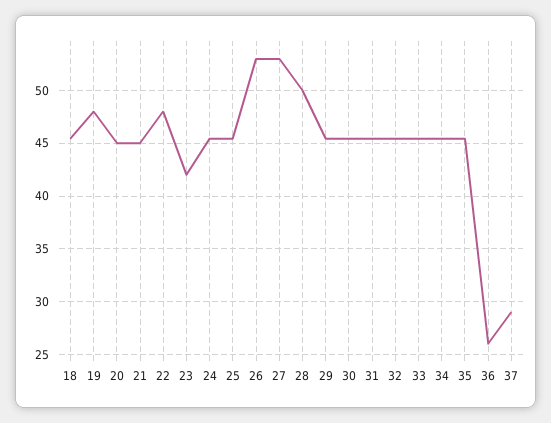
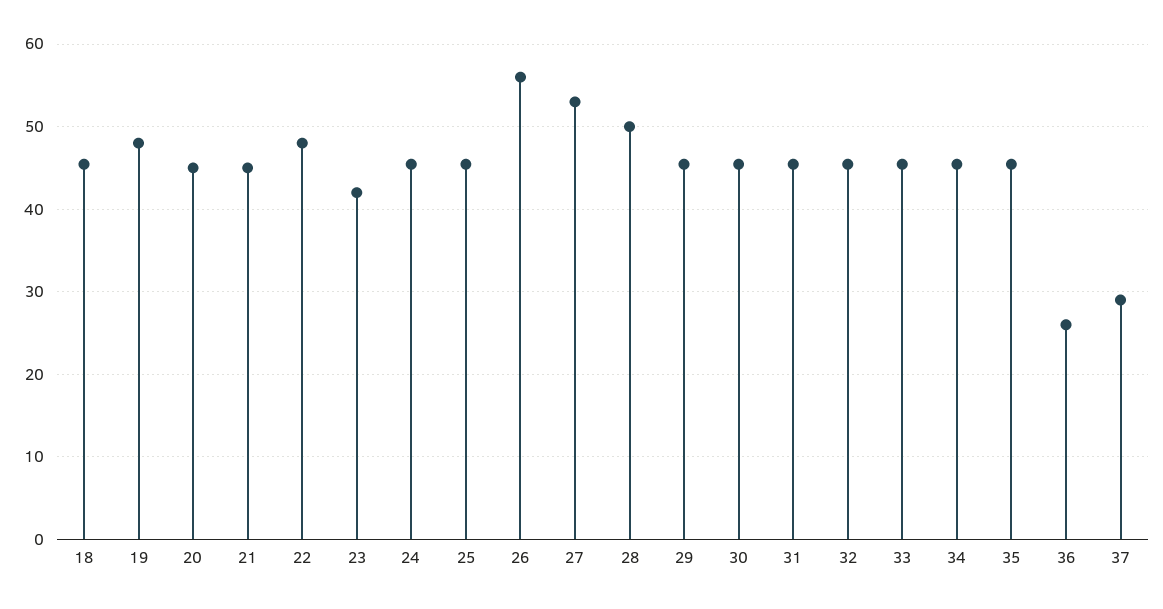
26: 53 -> 56

